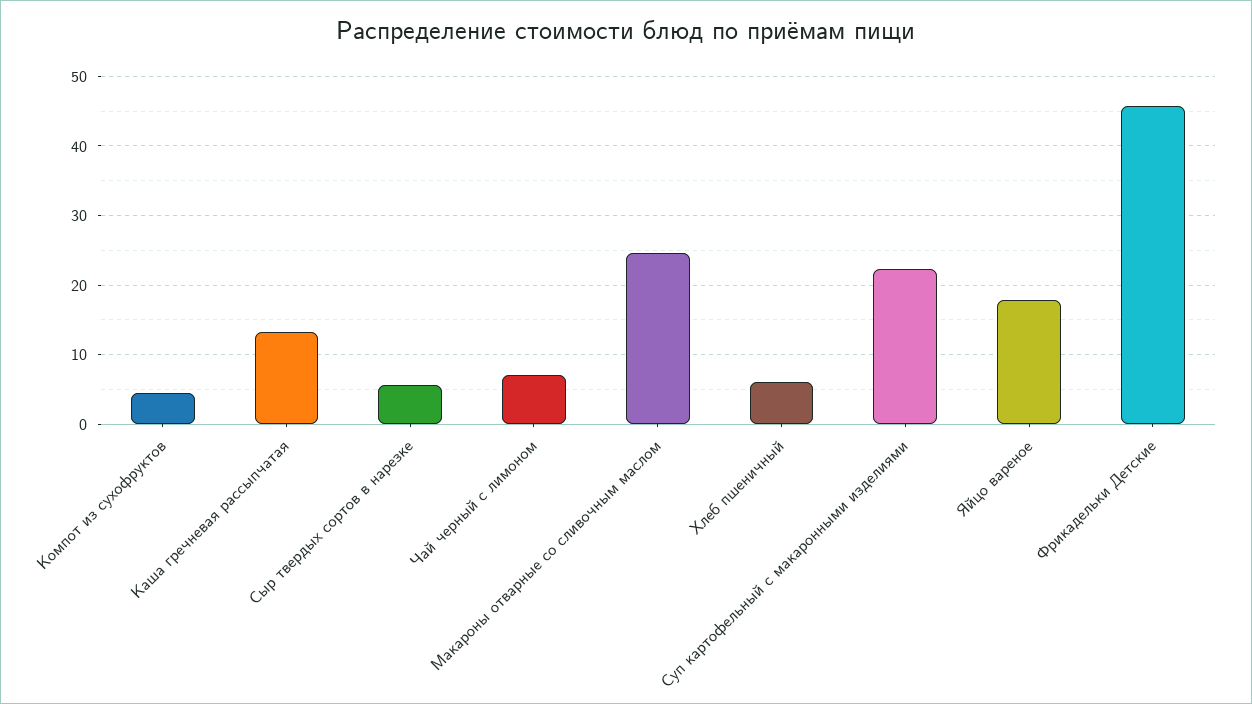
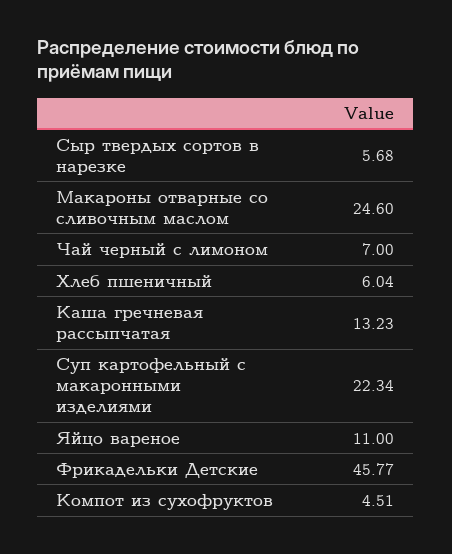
Яйцо вареное: 18 -> 11

